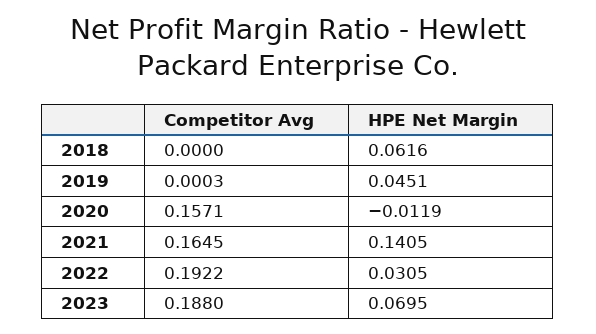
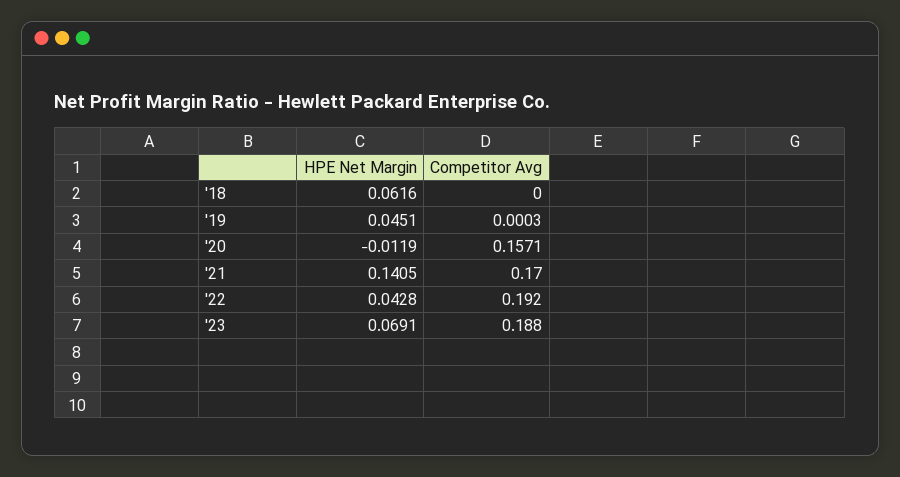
Competitor Avg, 2021: 0.1645 -> 0.17
Competitor Avg, 2022: 0.1922 -> 0.192
HPE Net Margin, 2022: 0.0305 -> 0.0428
HPE Net Margin, 2023: 0.0695 -> 0.0691

